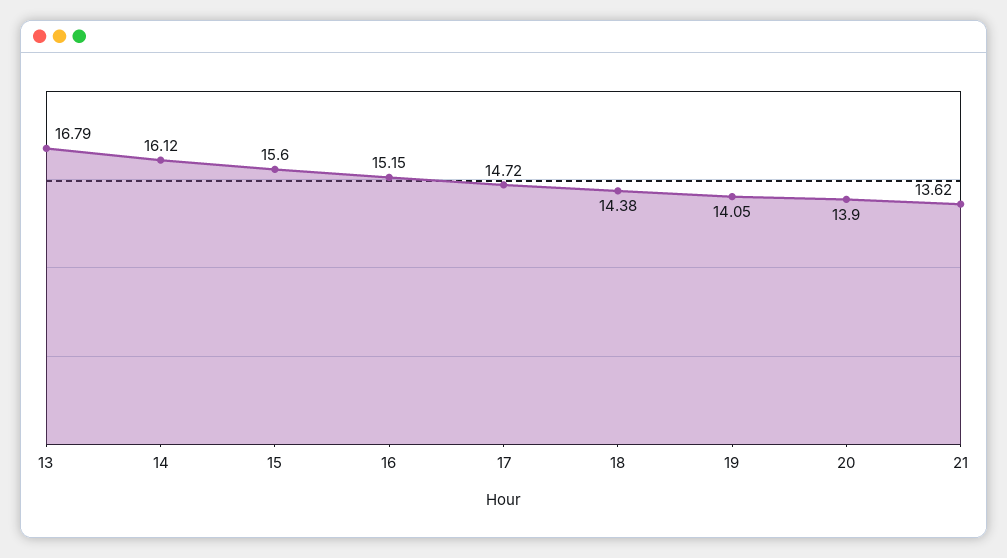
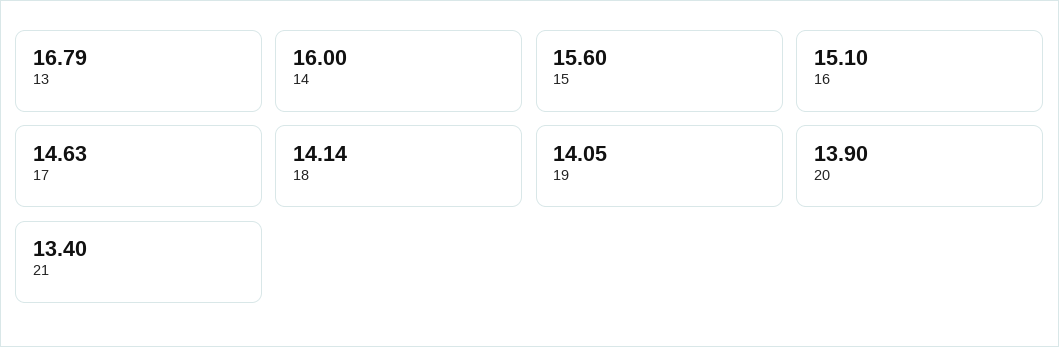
14: 16.12 -> 16
16: 15.15 -> 15.1
17: 14.72 -> 14.63
18: 14.38 -> 14.14
21: 13.62 -> 13.4

